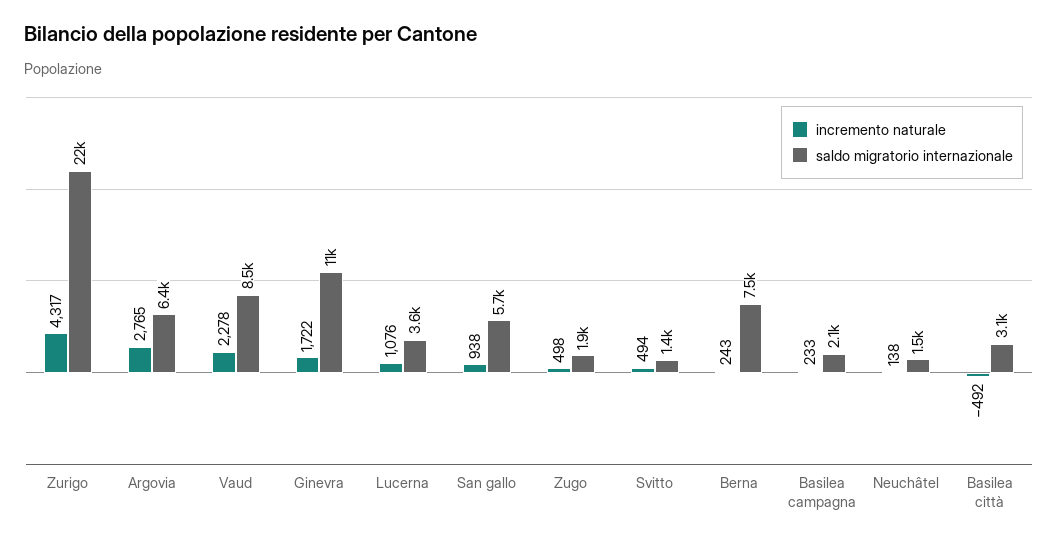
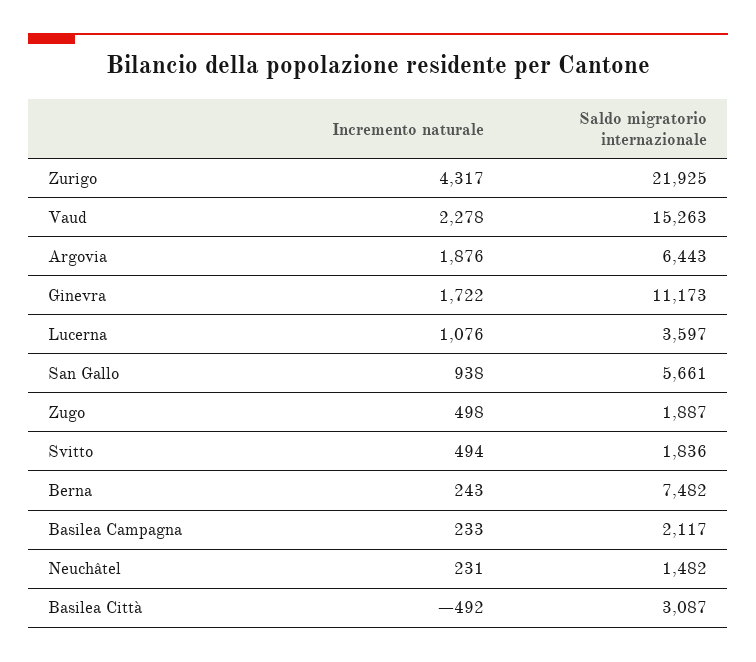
incremento naturale, Argovia: 2765 -> 1876
saldo migratorio internazionale, Vaud: 8500 -> 15263
saldo migratorio internazionale, Svitto: 1400 -> 1836
incremento naturale, Neuchâtel: 138 -> 231

